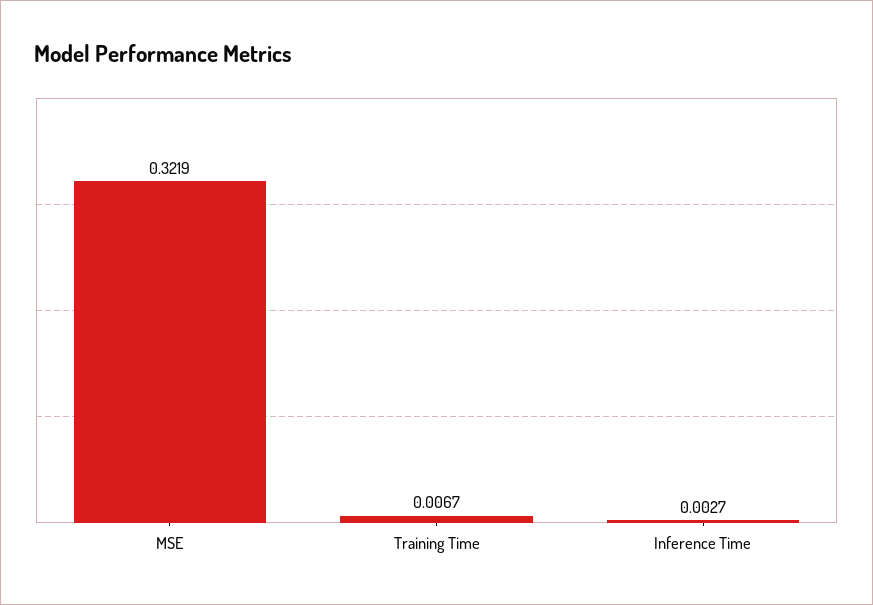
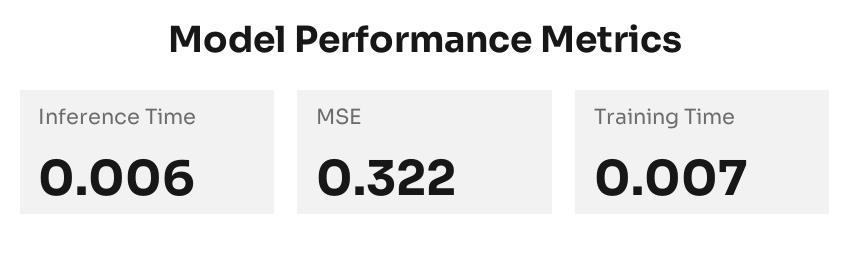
Inference Time: 0.0027 -> 0.006

